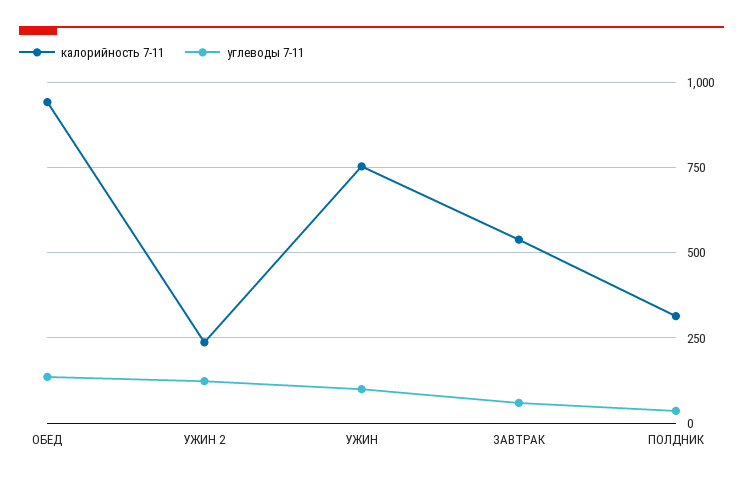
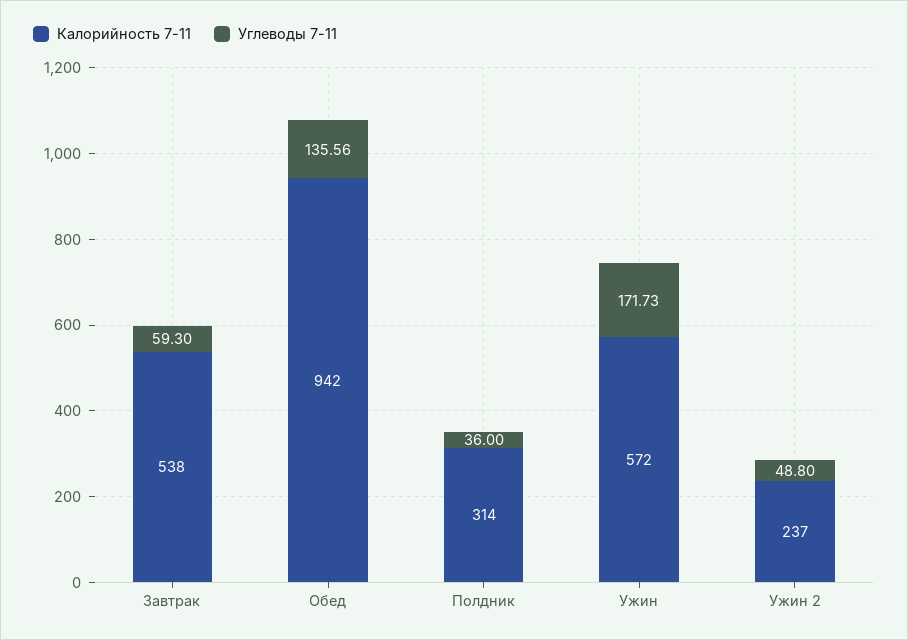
углеводы 7-11, УЖИН 2: 125 -> 48.8
калорийность 7-11, УЖИН: 750 -> 572
углеводы 7-11, УЖИН: 100 -> 171.73

